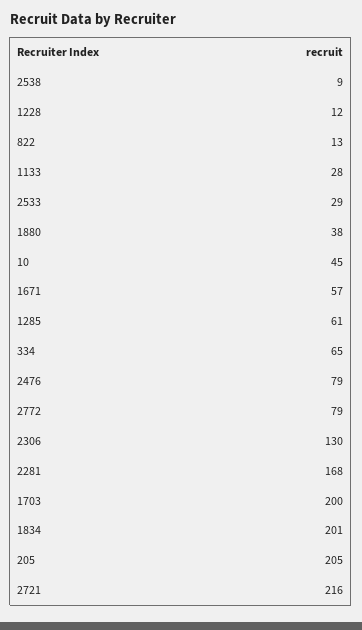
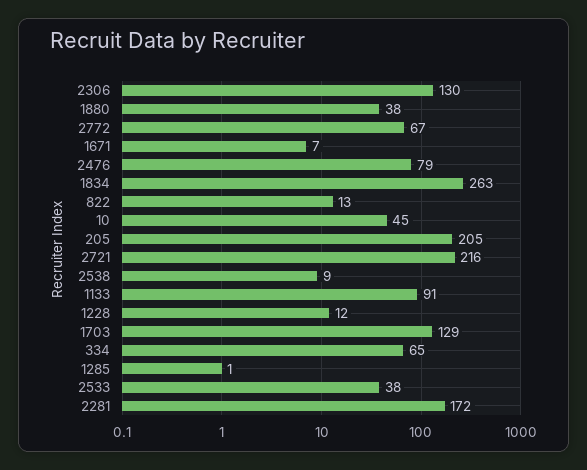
1133: 28 -> 91
2533: 29 -> 38
1671: 57 -> 7
1285: 61 -> 1
2772: 79 -> 67
2281: 168 -> 172
1703: 200 -> 129
1834: 201 -> 263

